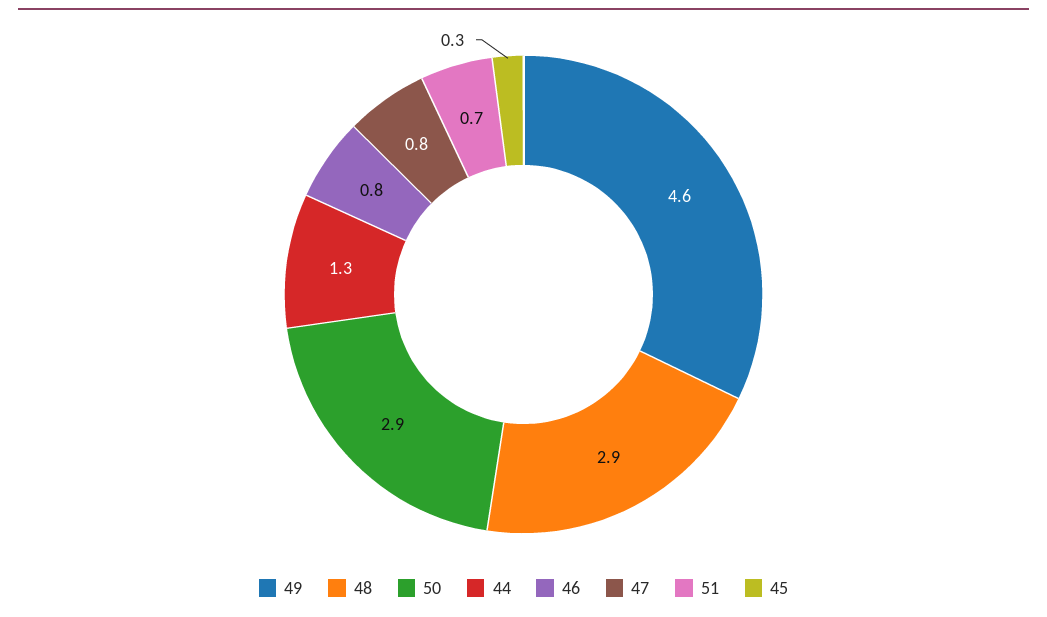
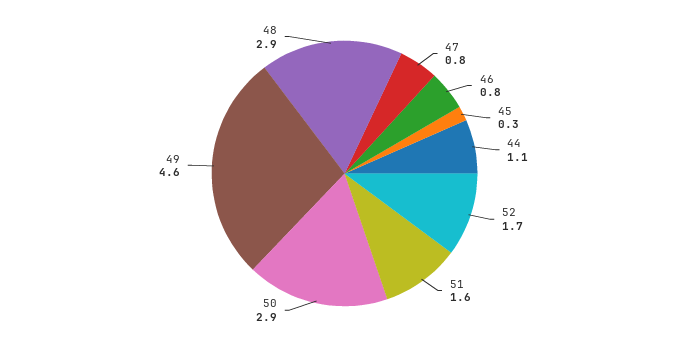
44: 1.3 -> 1.1
51: 0.7 -> 1.6
52: none -> 1.7

